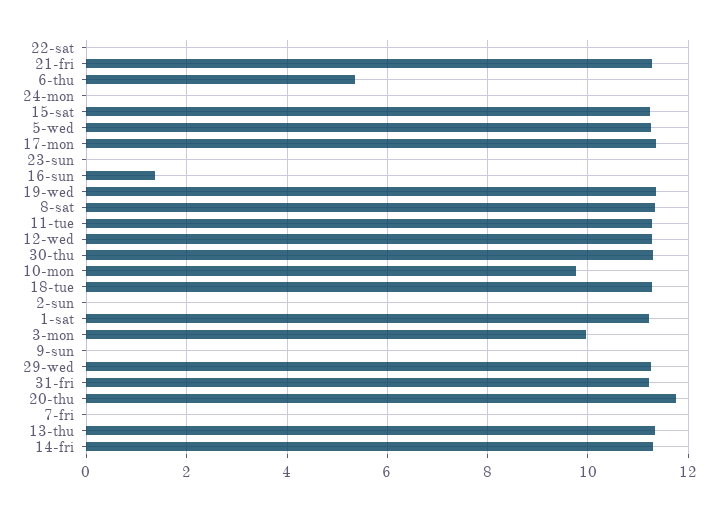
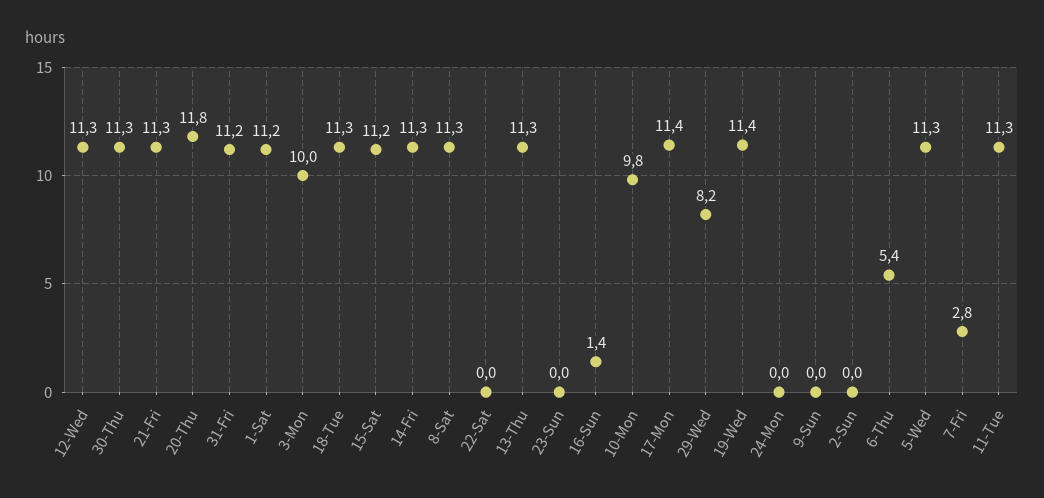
29-wed: 11.2 -> 8.2
7-fri: 0 -> 2.8

